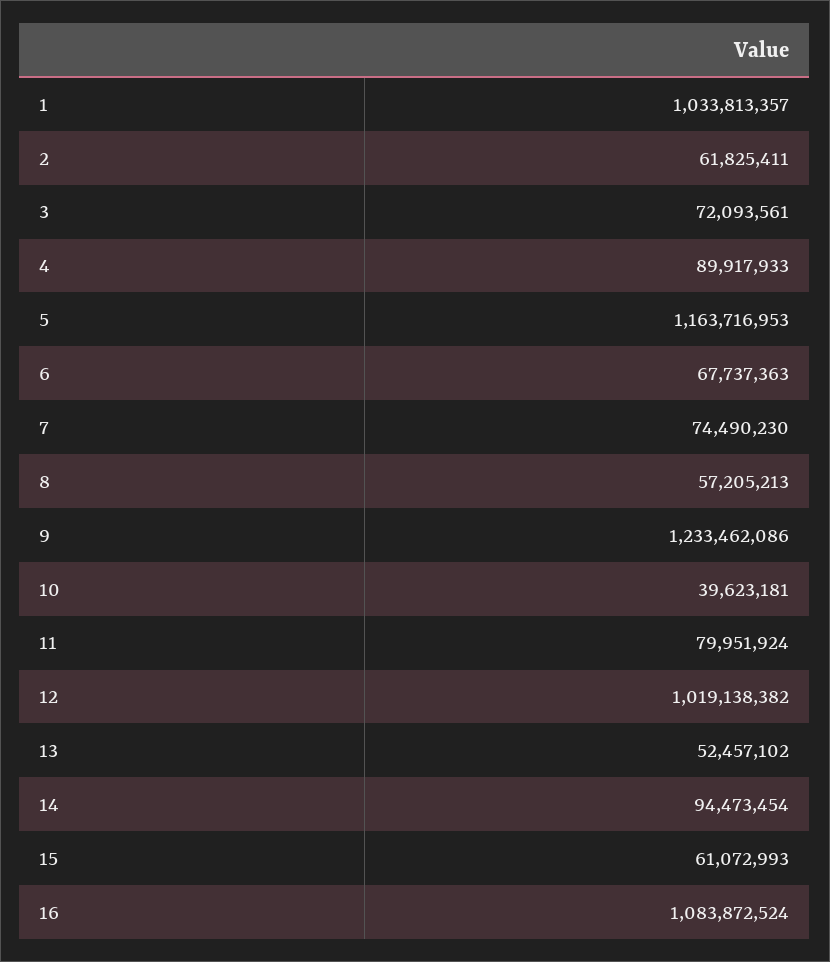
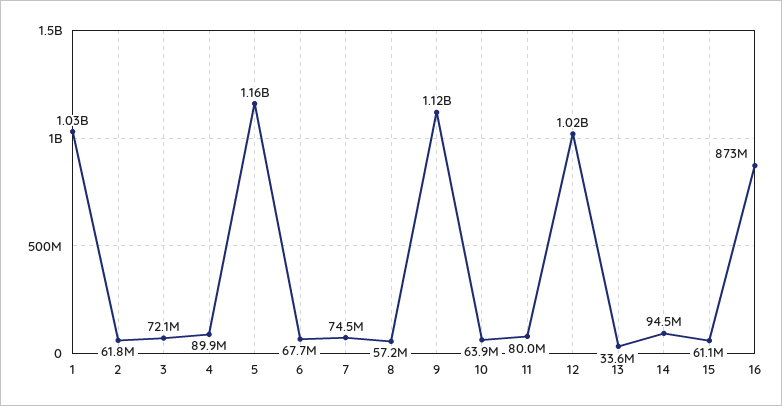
9: 1233462086 -> 1120000000
10: 39623181 -> 63900000
13: 52457102 -> 33600000
16: 1083872524 -> 873000000

